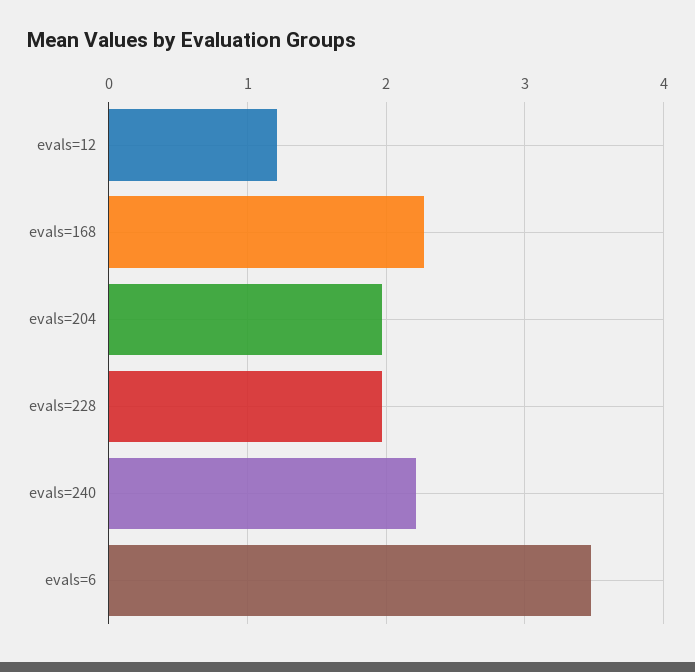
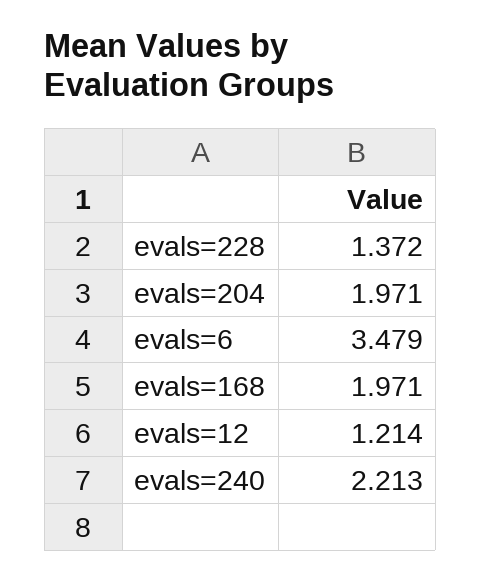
evals=168: 2.3 -> 1.971
evals=228: 2 -> 1.372

